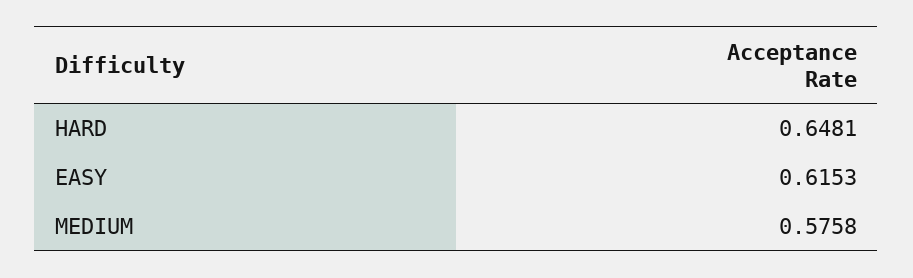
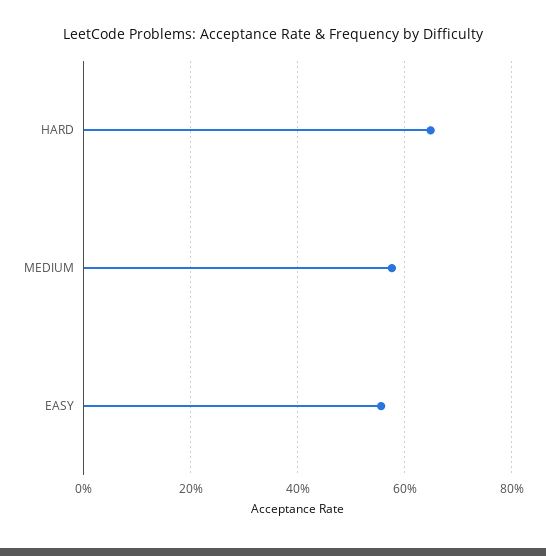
EASY: 0.6153 -> 0.56

